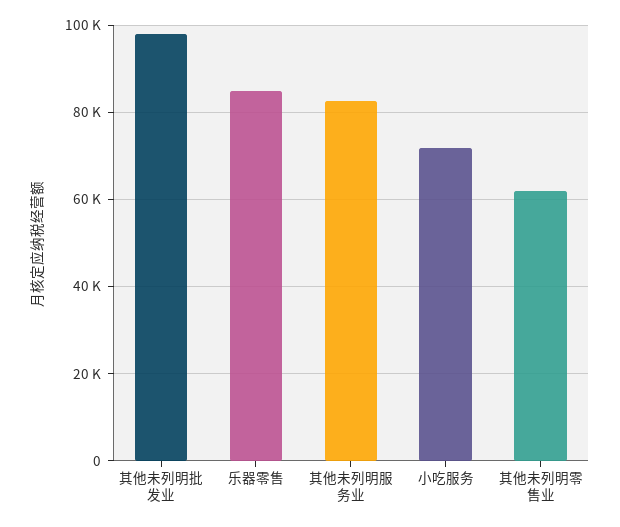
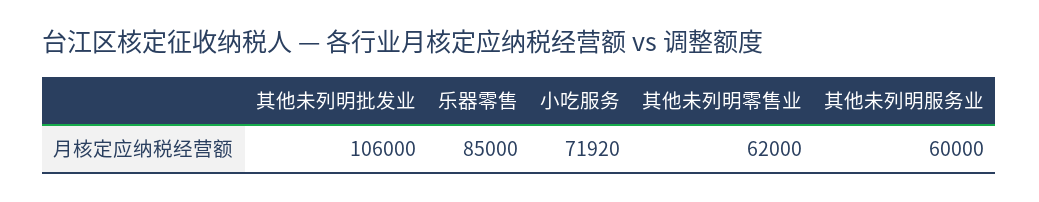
其他未列明批发业: 98000 -> 106000
其他未列明服务业: 82000 -> 60000

